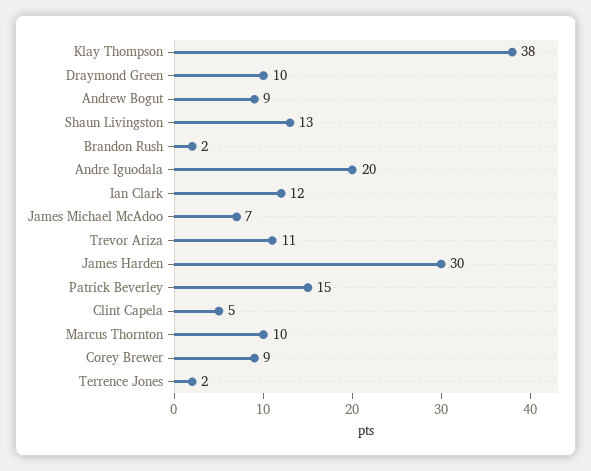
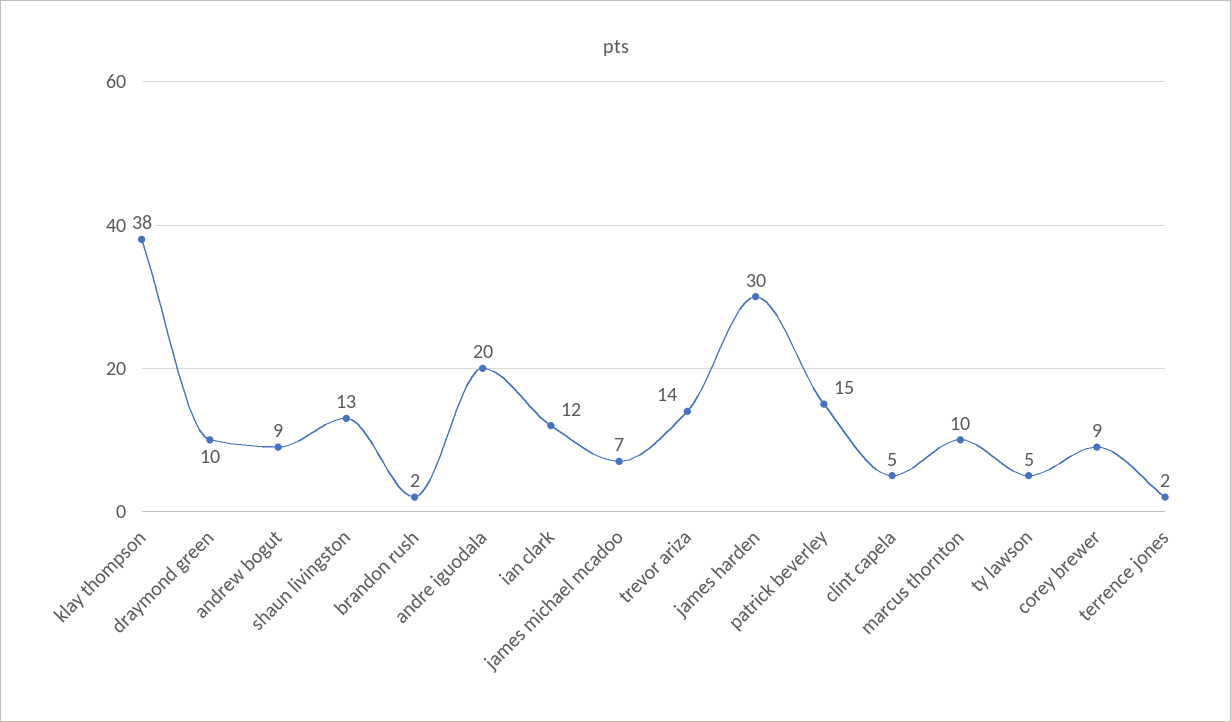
Trevor Ariza: 11 -> 14
ty lawson: none -> 5

